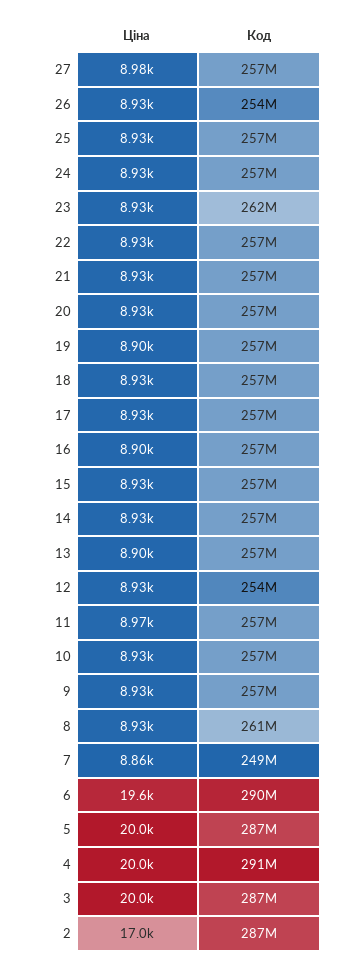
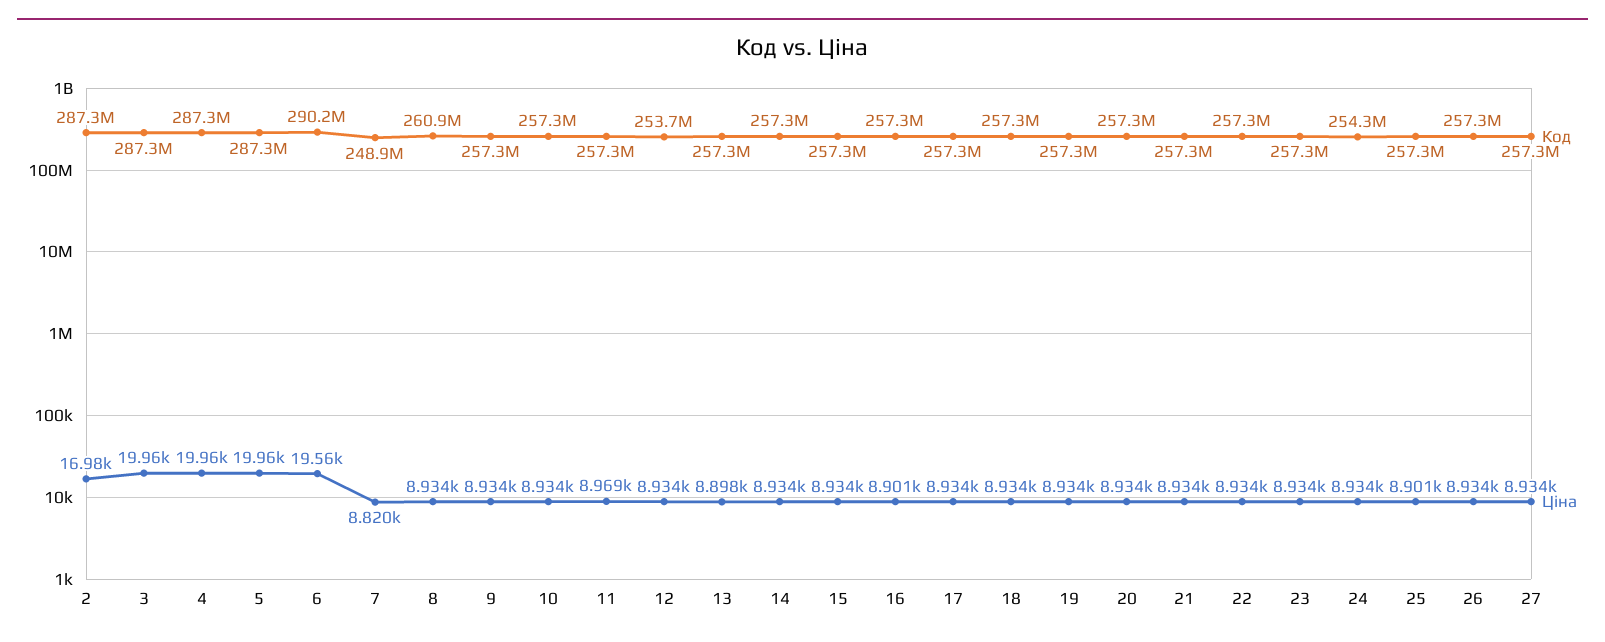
Ціна, 27: 8980 -> 8934
Код, 26: 254000000 -> 257300000
Ціна, 25: 8930 -> 8901
Код, 24: 257000000 -> 254300000
Код, 23: 262000000 -> 257300000
Ціна, 19: 8900 -> 8934
Ціна, 7: 8860 -> 8820
Код, 4: 291000000 -> 287300000

